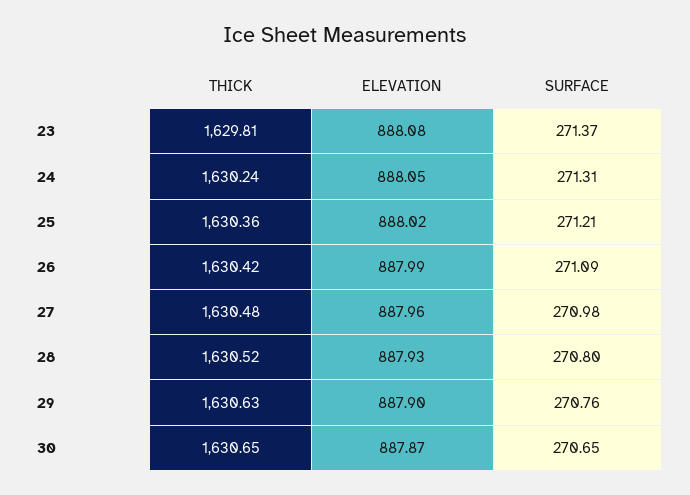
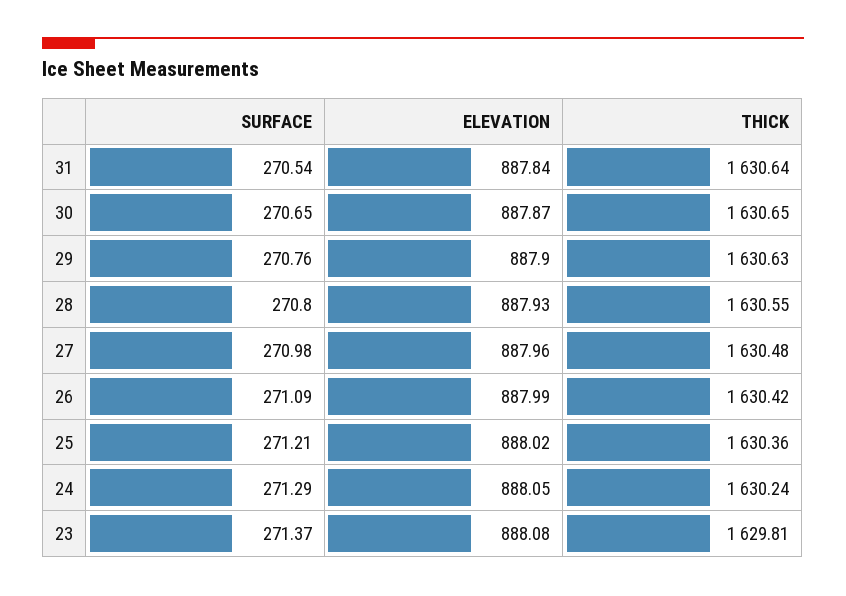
SURFACE, 24: 271.31 -> 271.29
THICK, 28: 1630.52 -> 1630.55
SURFACE, 31: none -> 270.54
ELEVATION, 31: none -> 887.84
THICK, 31: none -> 1630.64

